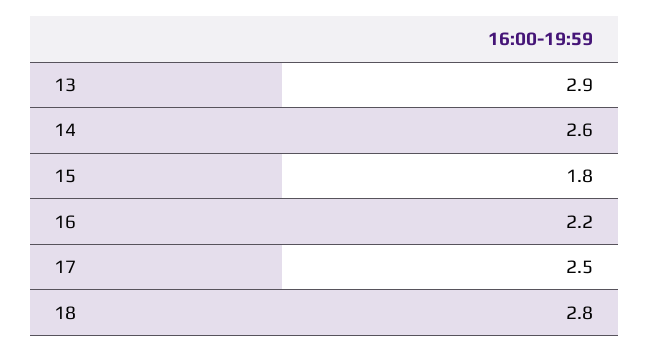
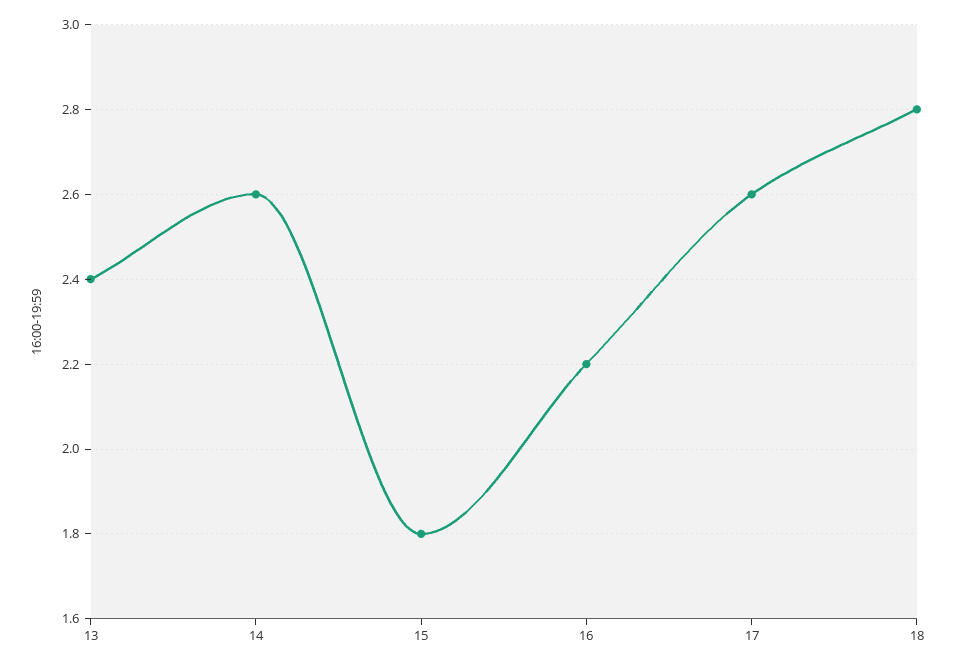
13: 2.9 -> 2.4
17: 2.5 -> 2.6

